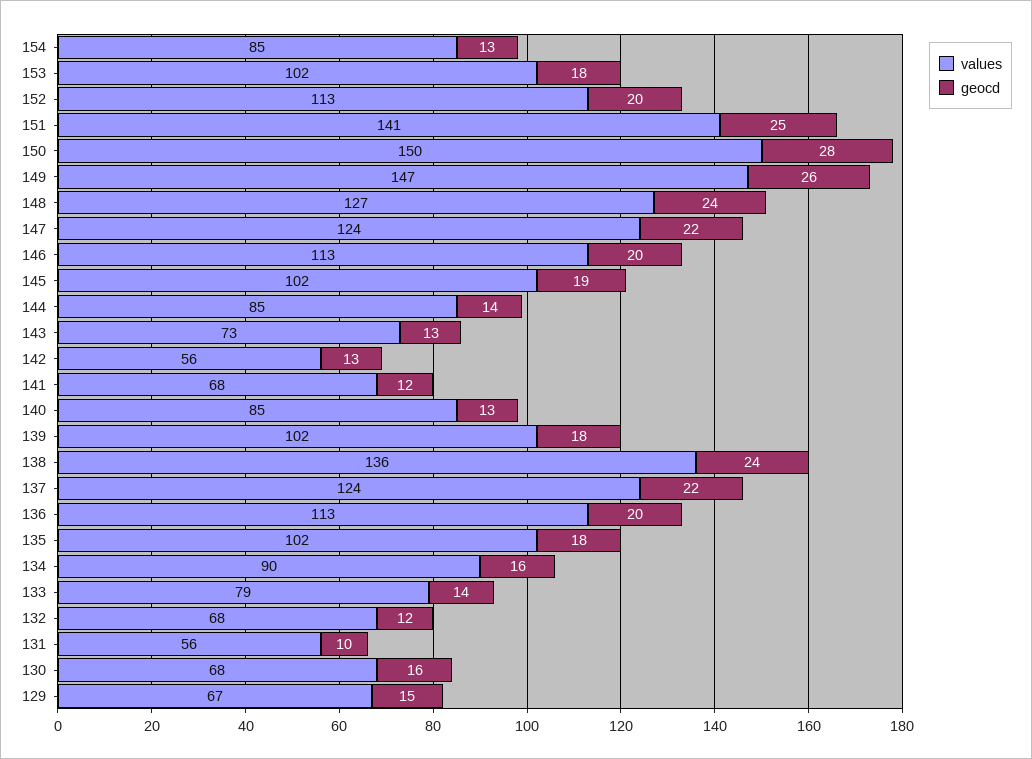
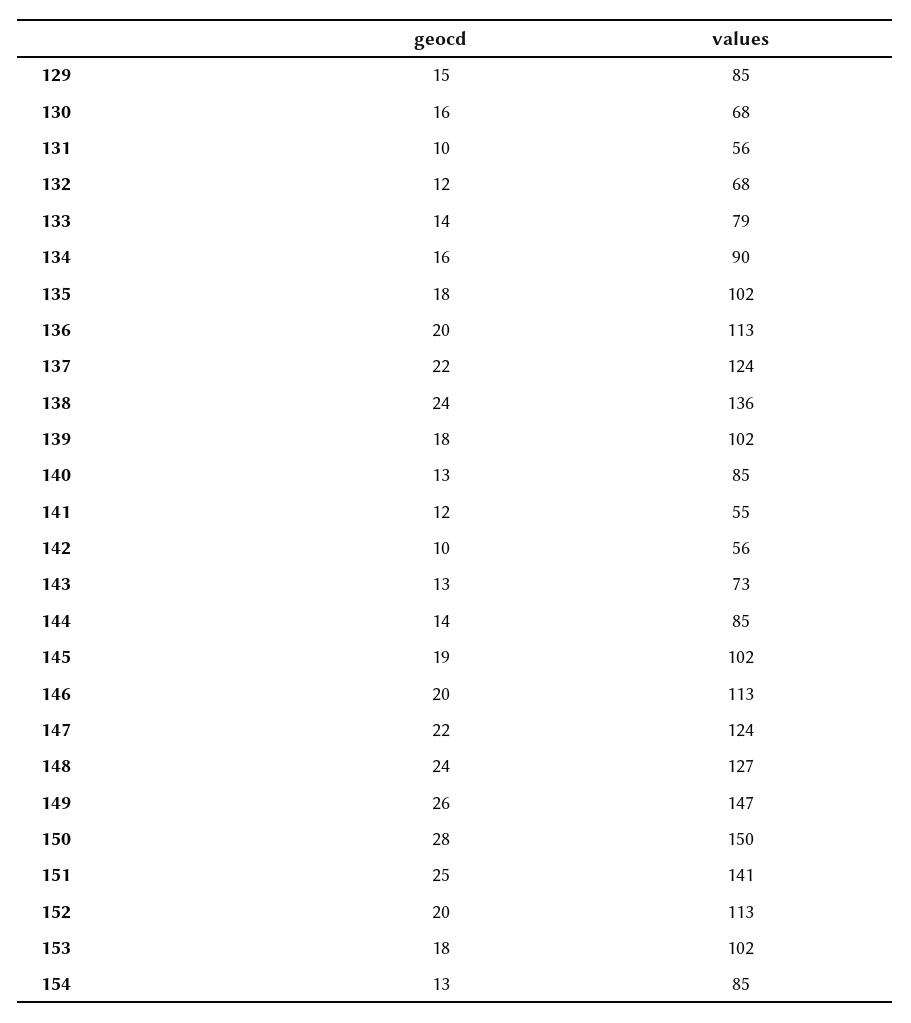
geocd, 142: 13 -> 10
values, 141: 68 -> 55
values, 129: 67 -> 85

